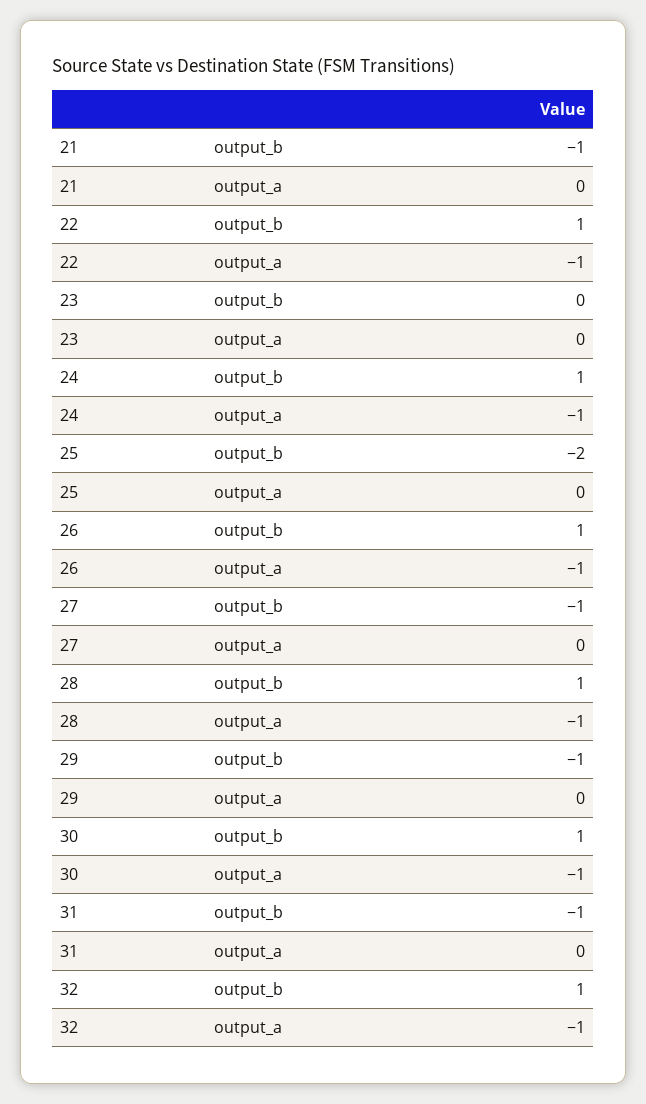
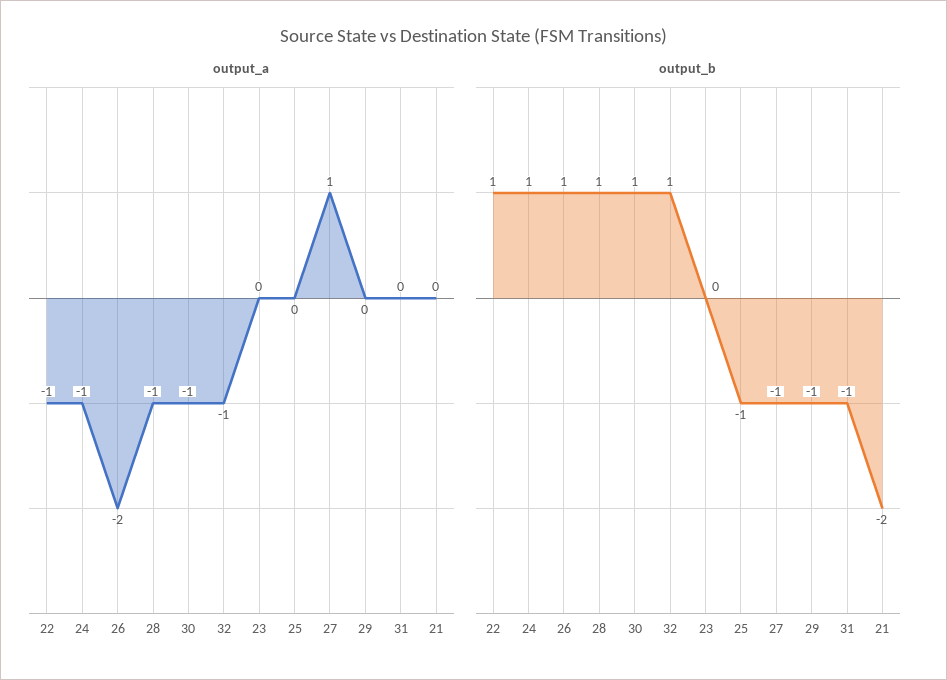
output_b, 21: -1 -> -2
output_b, 25: -2 -> -1
output_a, 26: -1 -> -2
output_a, 27: 0 -> 1

